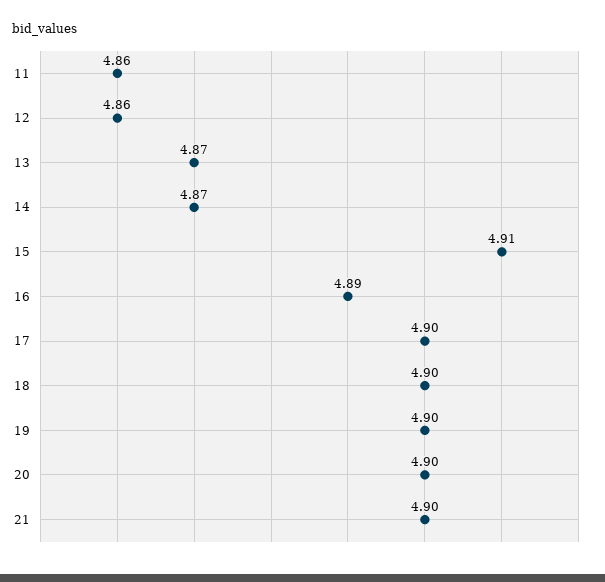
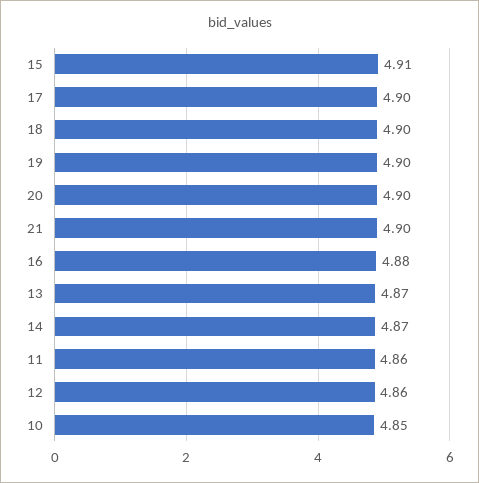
16: 4.89 -> 4.88
10: none -> 4.85

